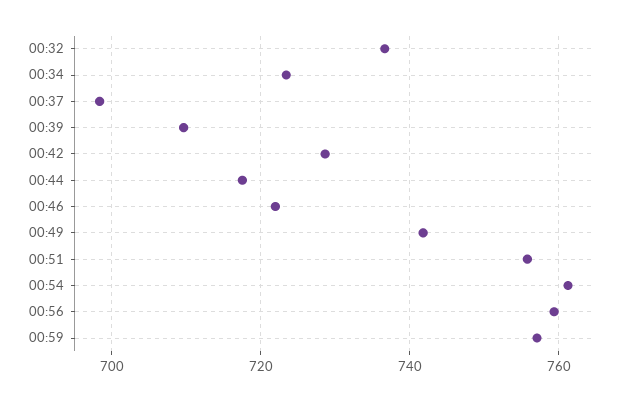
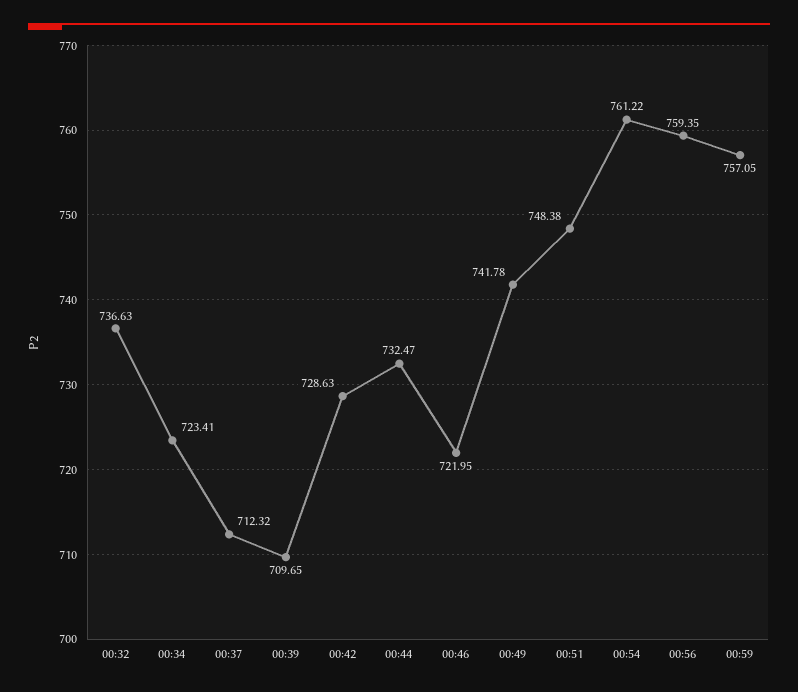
00:37: 698 -> 712.32
00:44: 718 -> 732.47
00:51: 756 -> 748.38

